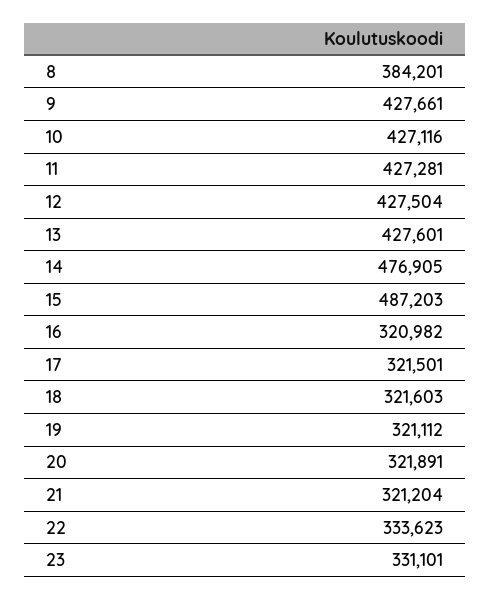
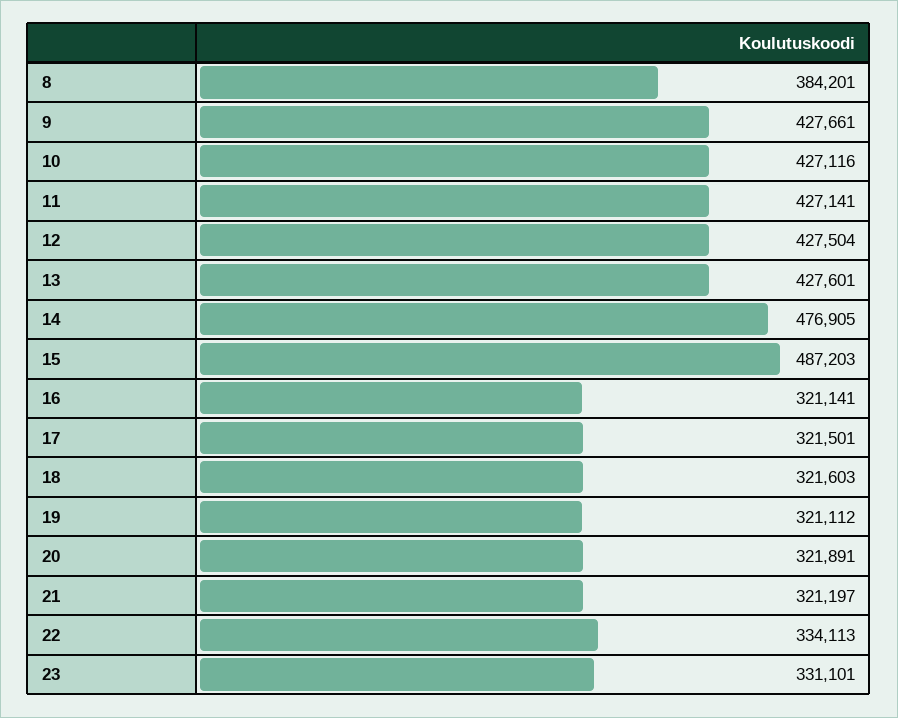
11: 427281 -> 427141
16: 320982 -> 321141
21: 321204 -> 321197
22: 333623 -> 334113

